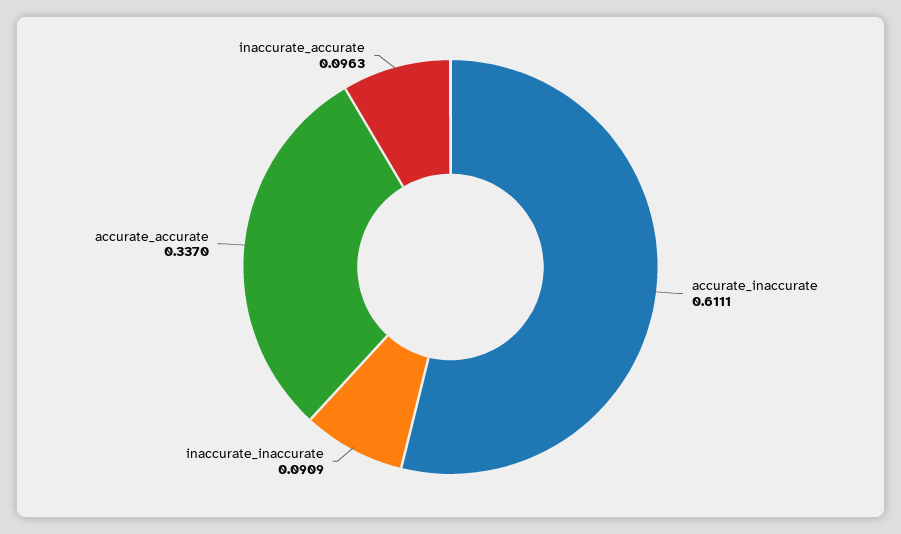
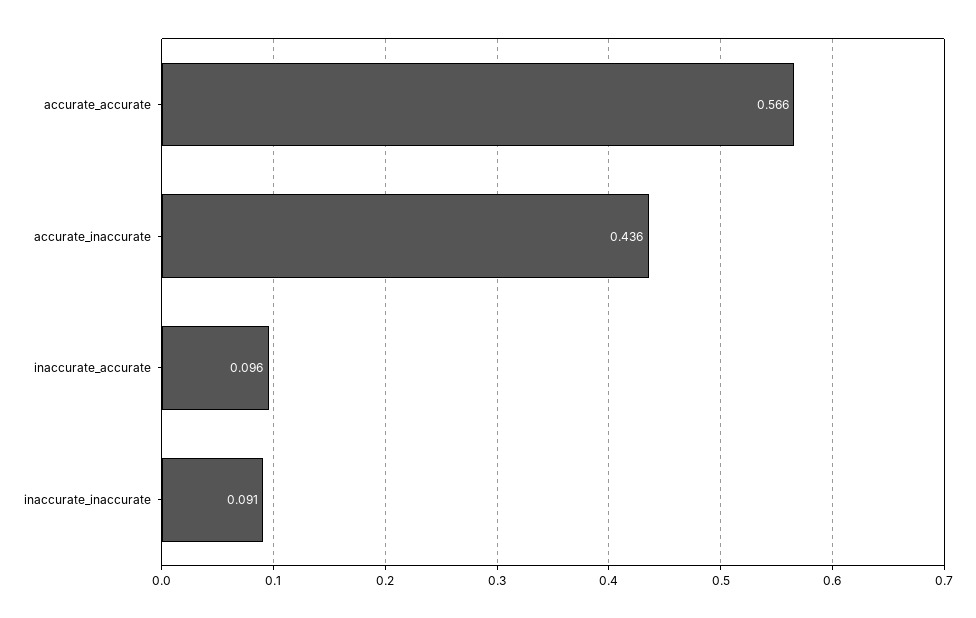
accurate_inaccurate: 0.6111 -> 0.436
accurate_accurate: 0.337 -> 0.566

